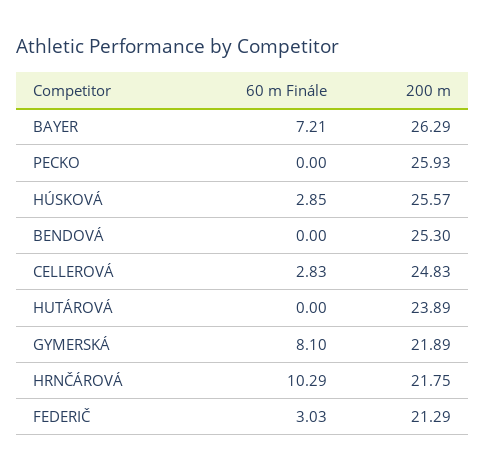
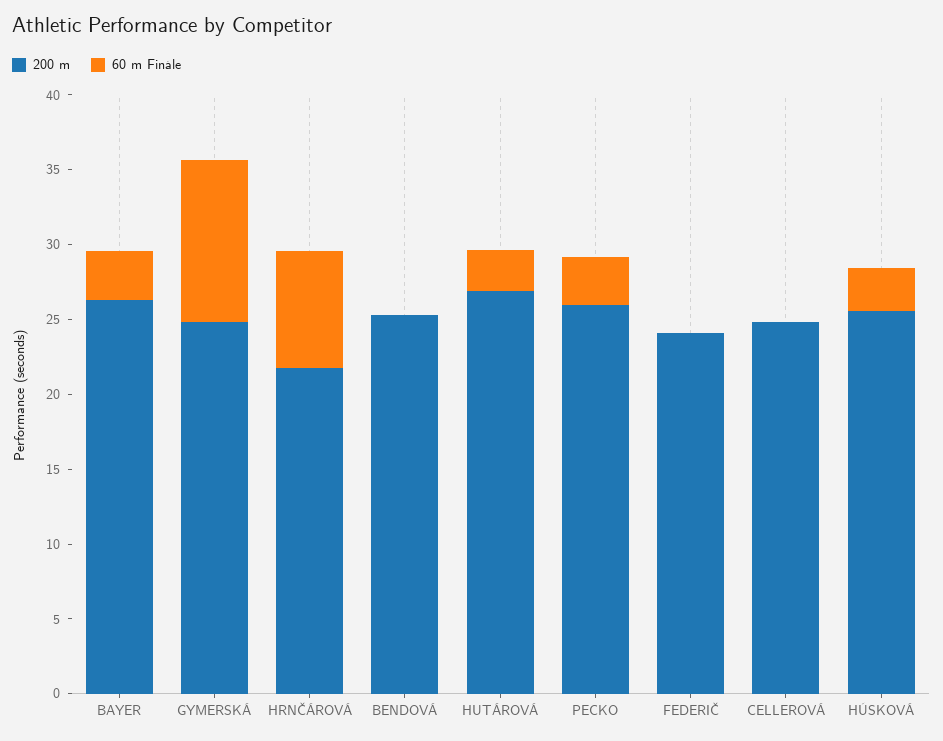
60 m Finále, BAYER: 7.21 -> 3
60 m Finále, PECKO: 0 -> 3
60 m Finále, CELLEROVÁ: 2.83 -> 0
60 m Finále, HUTÁROVÁ: 0 -> 3
200 m, HUTÁROVÁ: 23.89 -> 27
60 m Finále, GYMERSKÁ: 8.1 -> 11
200 m, GYMERSKÁ: 21.89 -> 25
60 m Finále, HRNČÁROVÁ: 10.29 -> 8
60 m Finále, FEDERIČ: 3.03 -> 0
200 m, FEDERIČ: 21.29 -> 24

